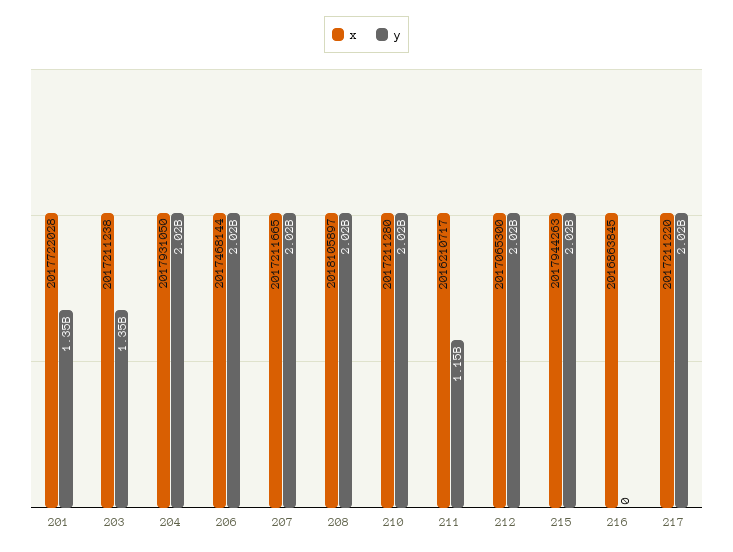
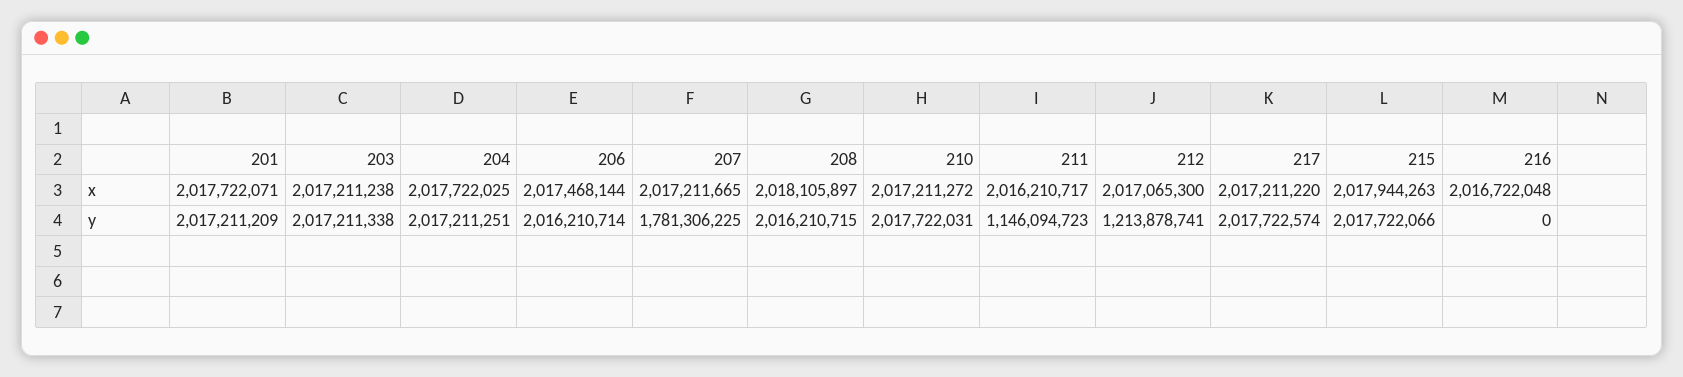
x, 201: 2017722028 -> 2017722071
y, 201: 1350000000 -> 2017211209
y, 203: 1350000000 -> 2017211338
x, 204: 2017931050 -> 2017722025
y, 207: 2020000000 -> 1781306225
x, 210: 2017211280 -> 2017211272
y, 212: 2020000000 -> 1213878741
x, 216: 2016863845 -> 2016722048

